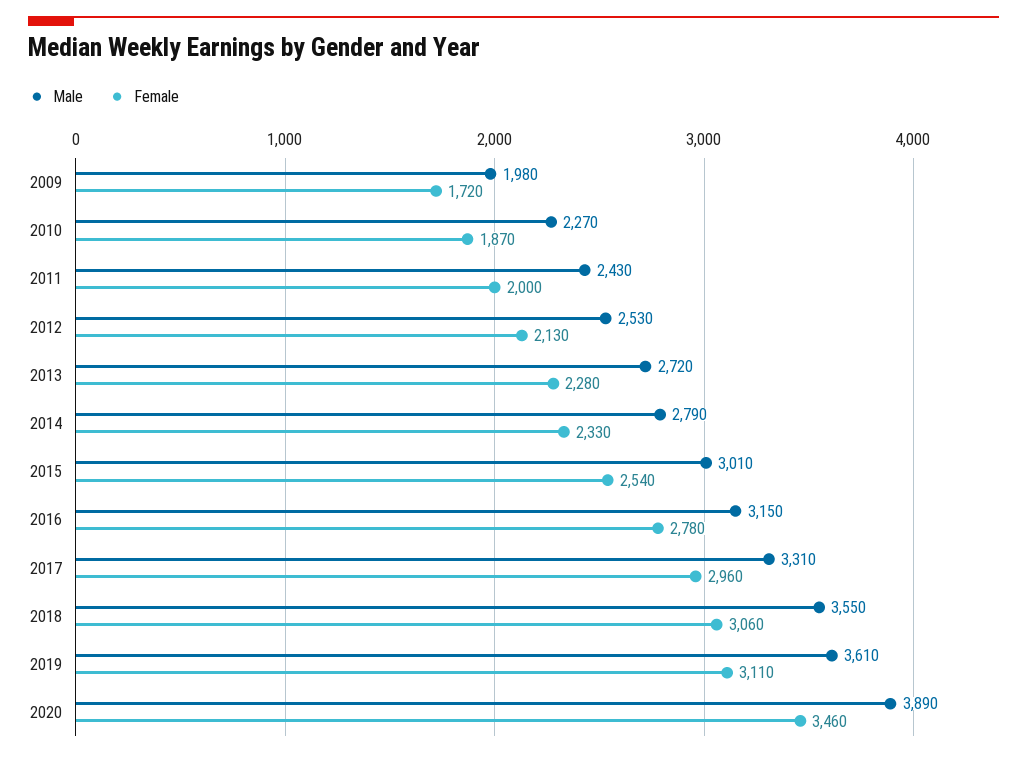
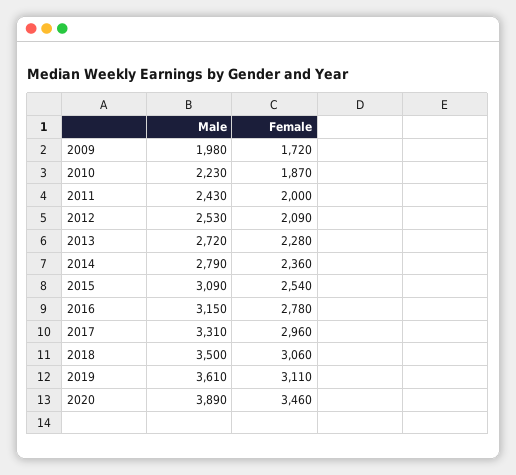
Male, 2010: 2270 -> 2230
Female, 2012: 2130 -> 2090
Female, 2014: 2330 -> 2360
Male, 2015: 3010 -> 3090
Male, 2018: 3550 -> 3500

